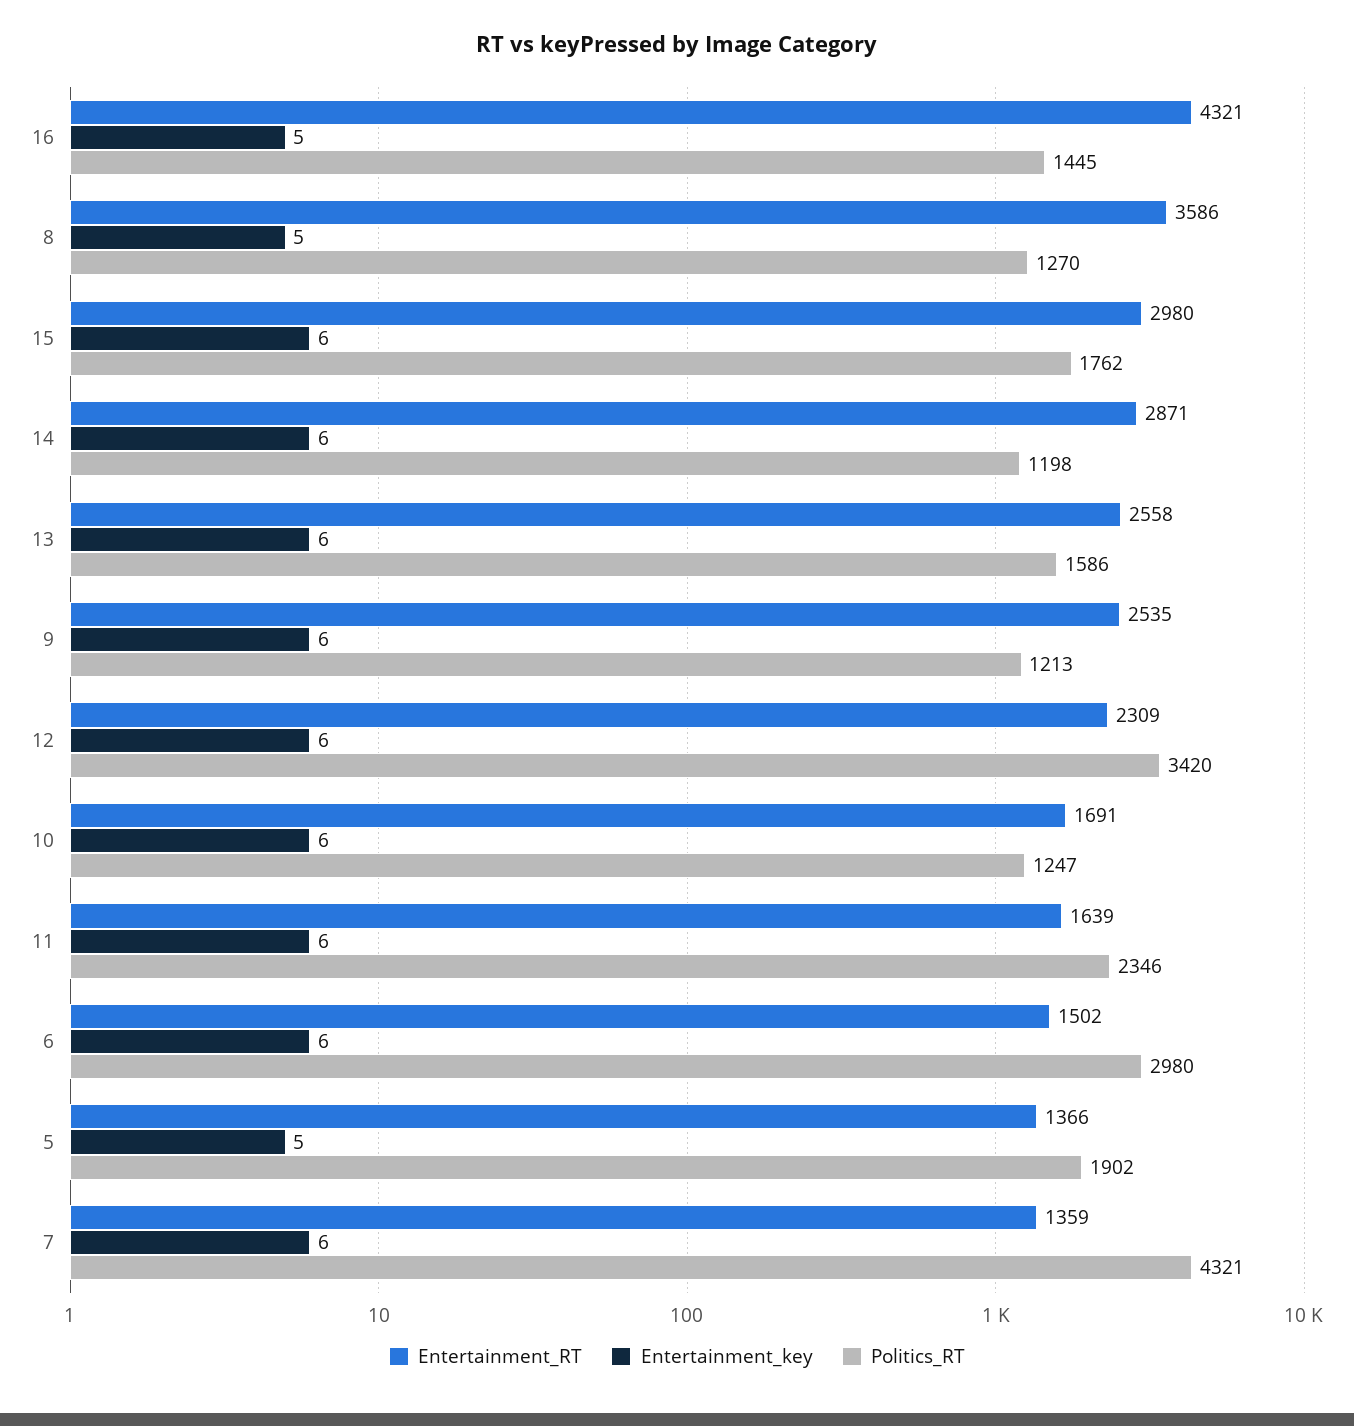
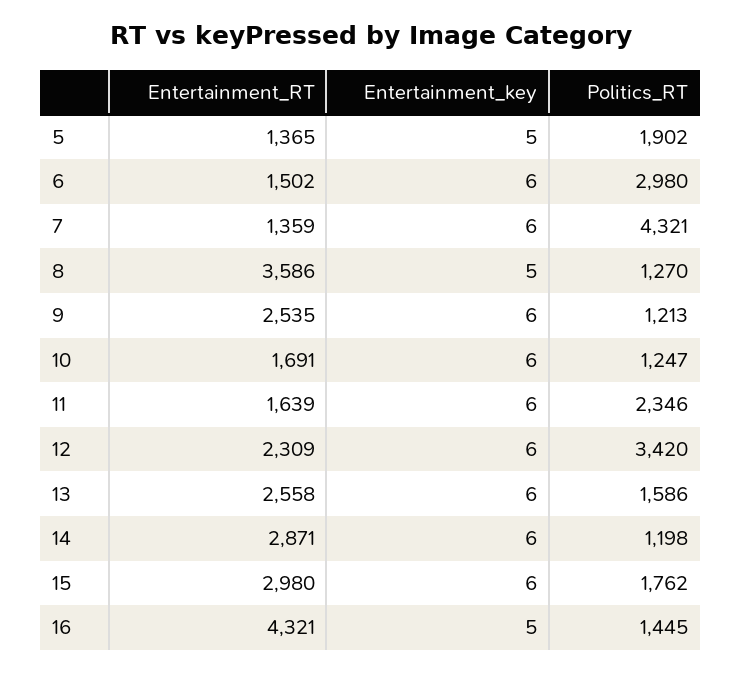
Entertainment_RT, 5: 1366 -> 1365

